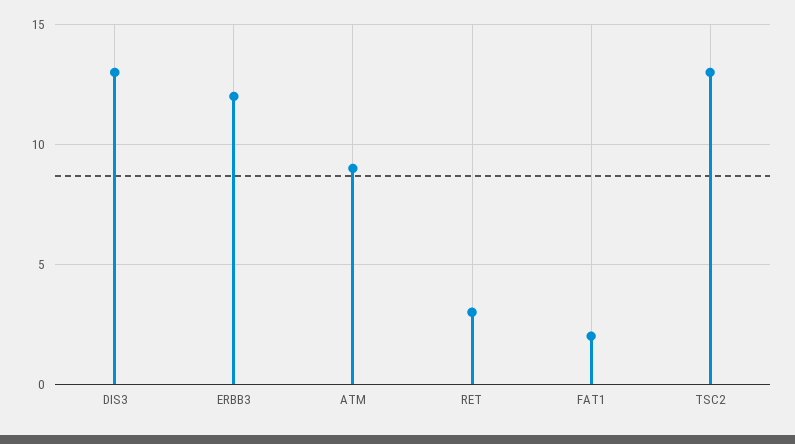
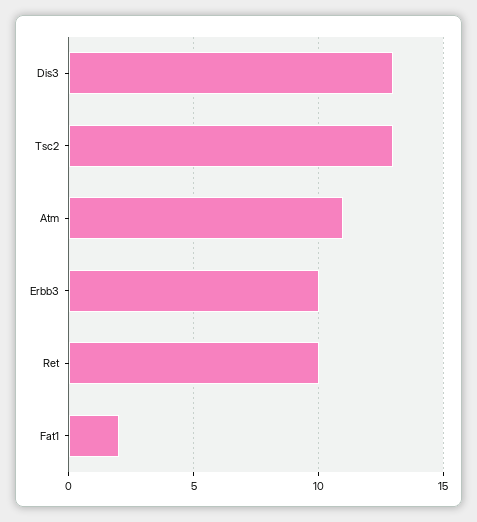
ERBB3: 12 -> 10
ATM: 9 -> 11
RET: 3 -> 10

